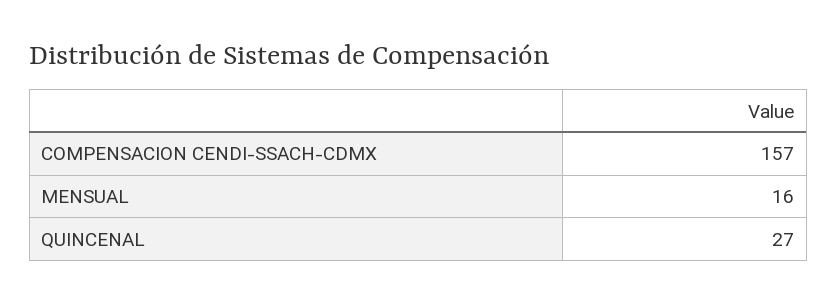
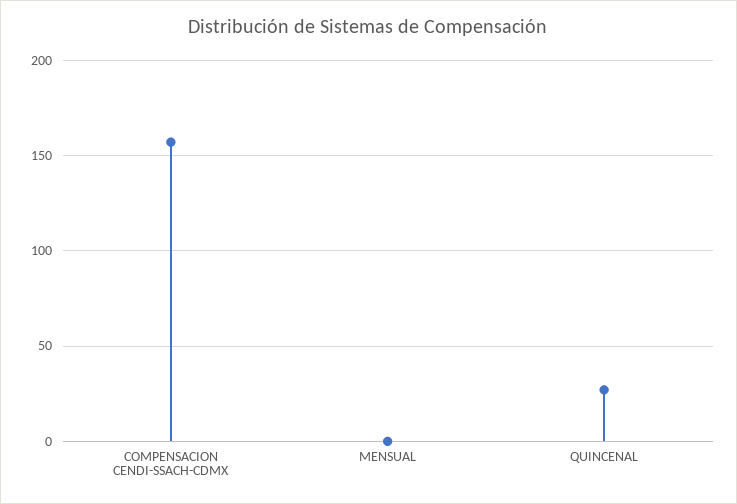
MENSUAL: 16 -> 0

